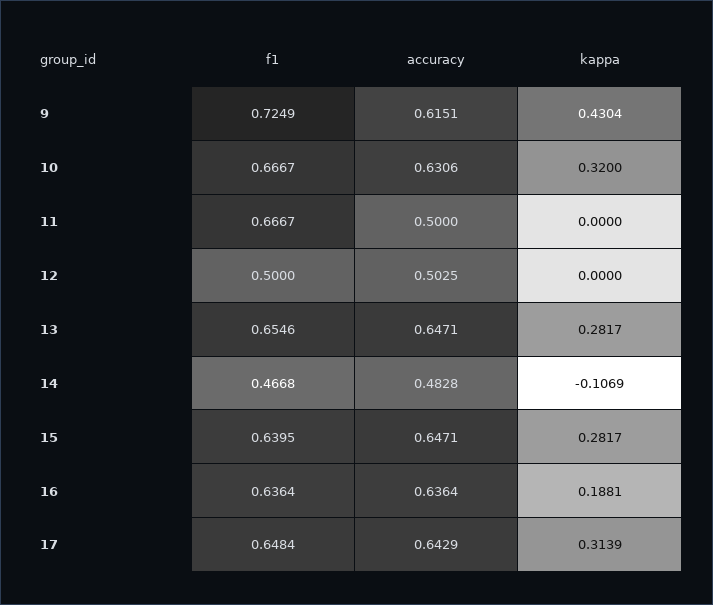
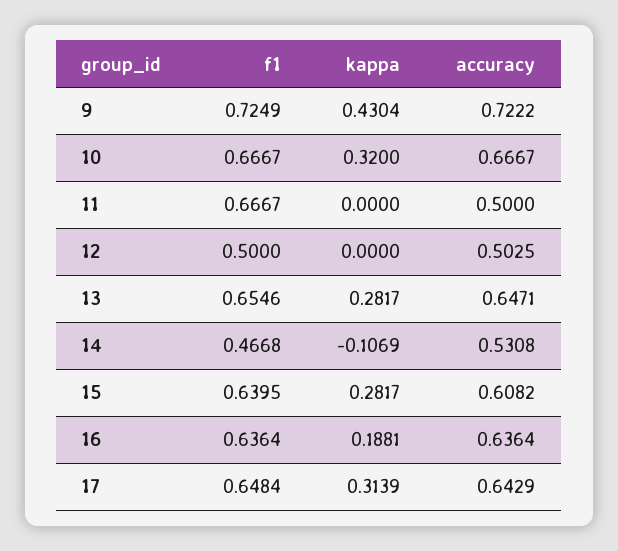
accuracy, 9: 0.6151 -> 0.7222
accuracy, 10: 0.6306 -> 0.6667
accuracy, 14: 0.4828 -> 0.5308
accuracy, 15: 0.6471 -> 0.6082

